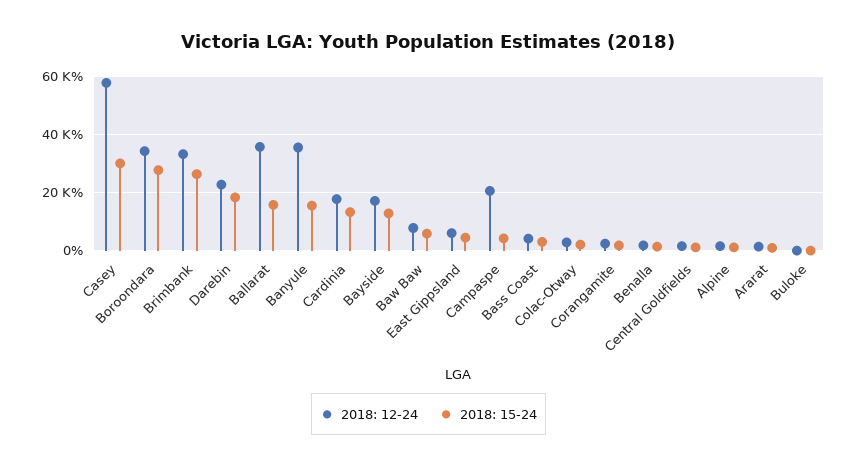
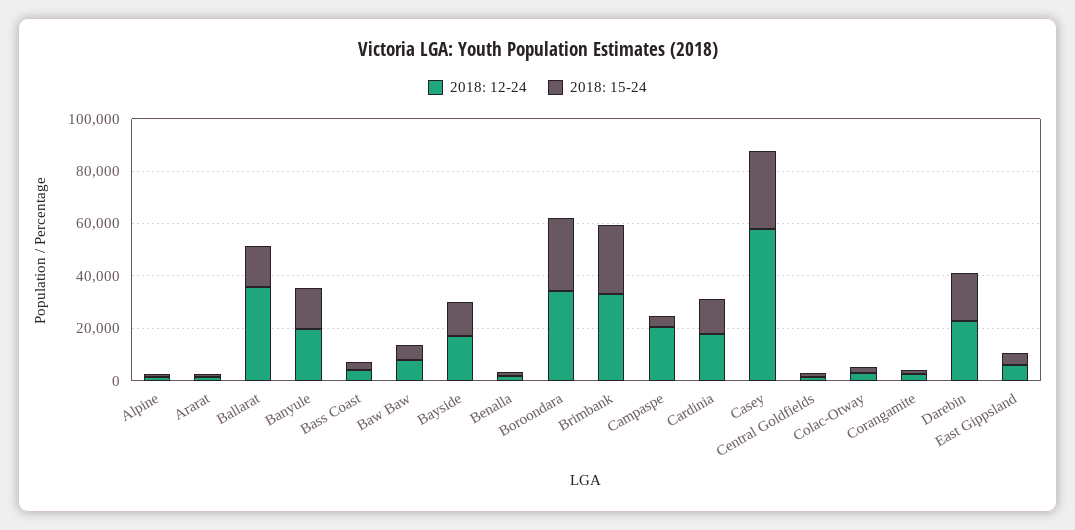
2018: 12-24, Banyule: 35000 -> 20000
2018: 12-24, Buloke: 0 -> none
2018: 15-24, Buloke: 0 -> none

